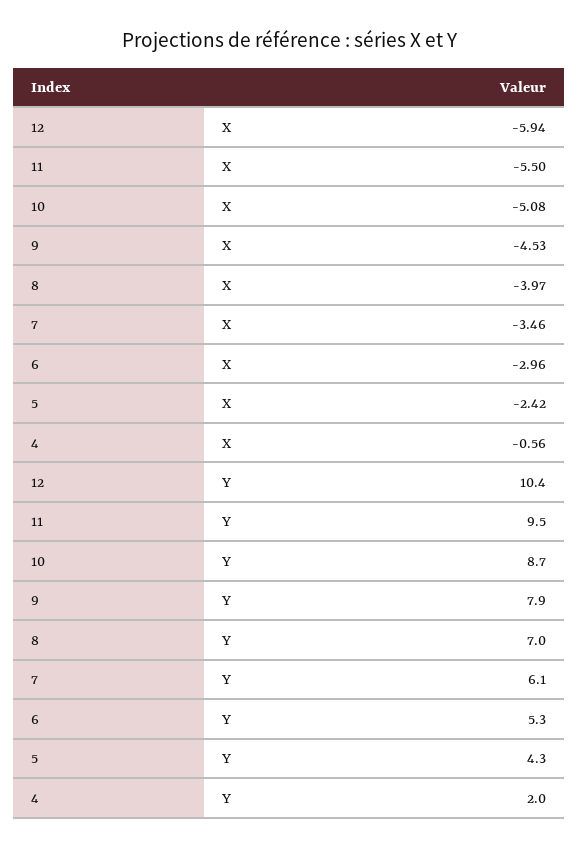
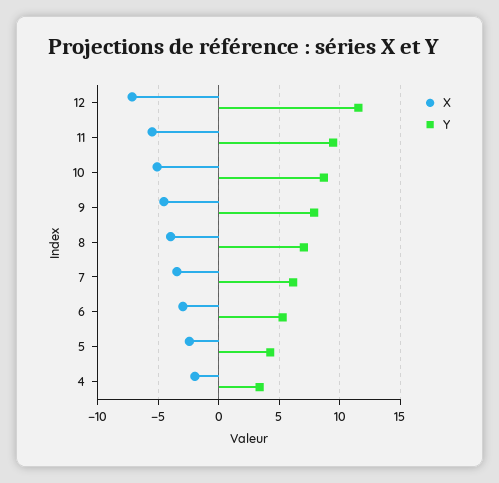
X, 12: -5.94 -> -7
X, 4: -0.56 -> -2
Y, 12: 10.4 -> 11.5
Y, 4: 2 -> 3.5

